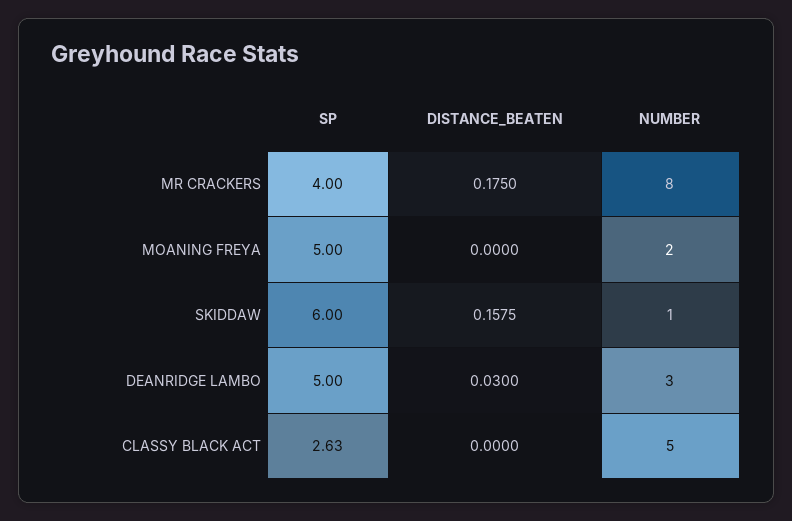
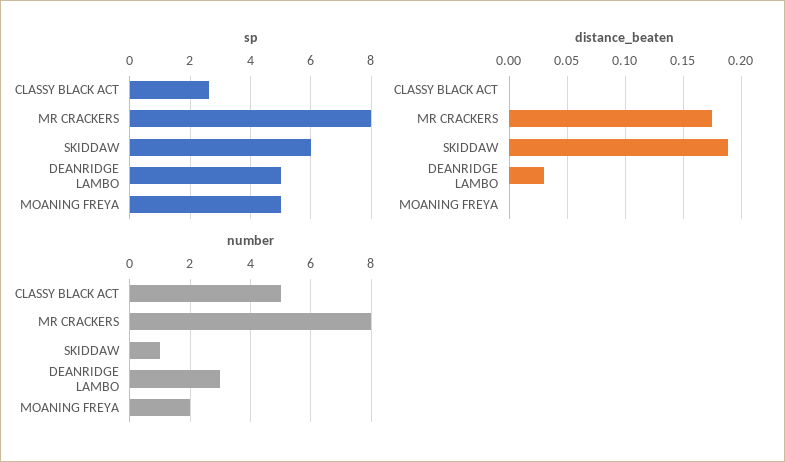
SP, MR CRACKERS: 4 -> 8
DISTANCE_BEATEN, SKIDDAW: 0.1575 -> 0.19

